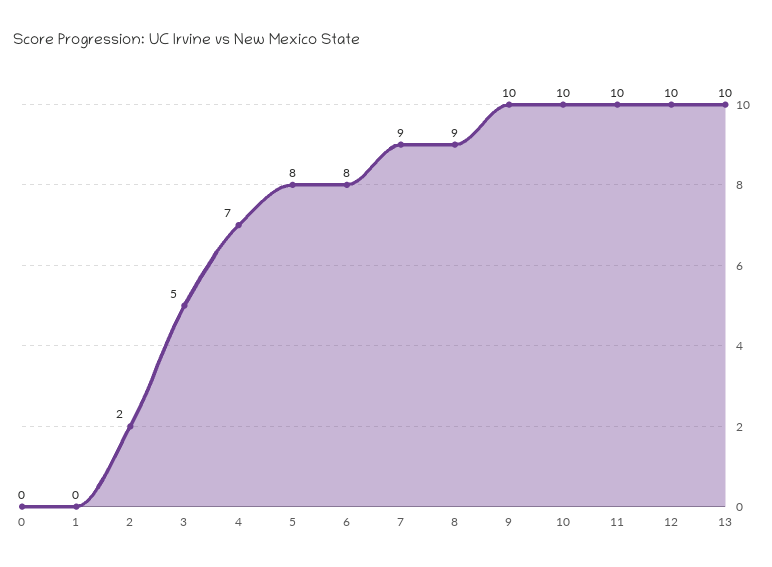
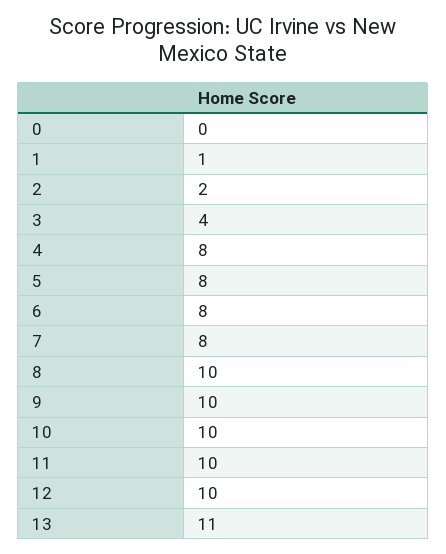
1: 0 -> 1
3: 5 -> 4
4: 7 -> 8
7: 9 -> 8
8: 9 -> 10
13: 10 -> 11

